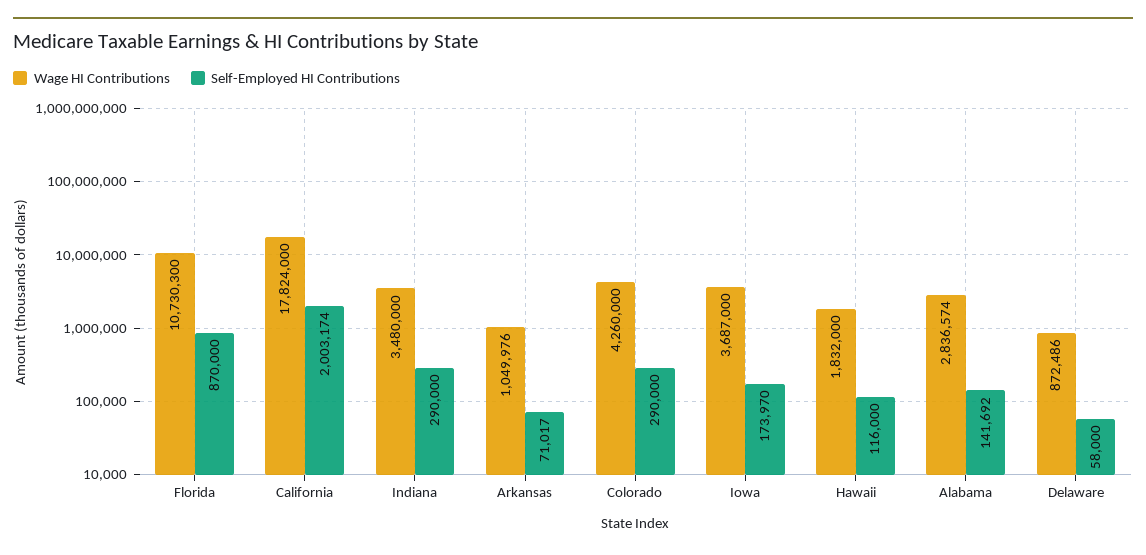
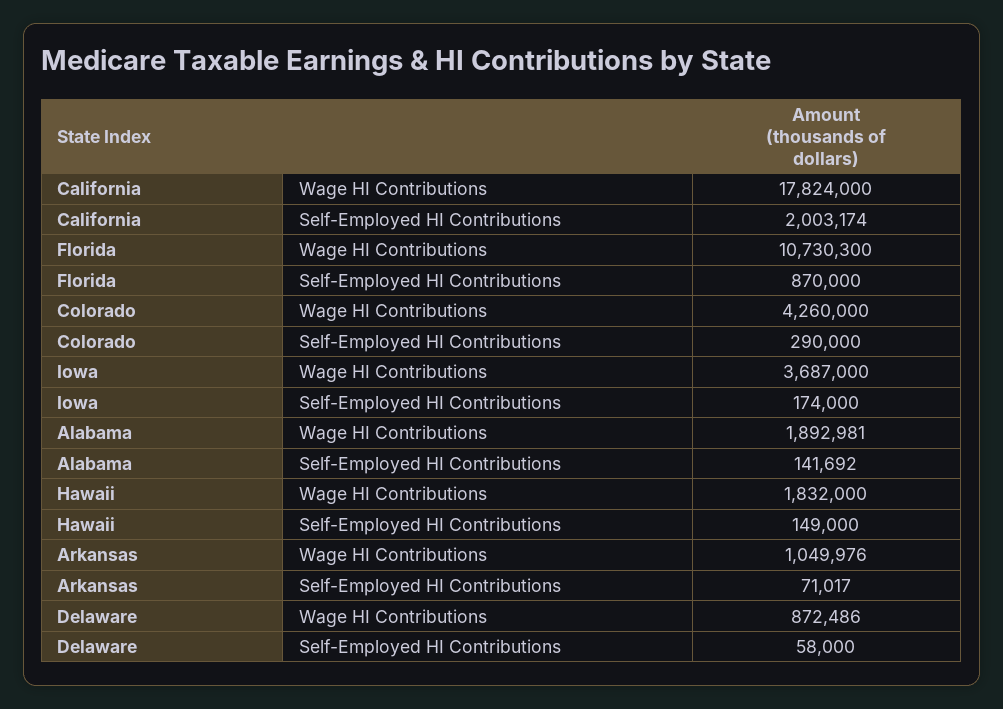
Wage HI Contributions, Indiana: 3480000 -> none
Self-Employed HI Contributions, Indiana: 290000 -> none
Self-Employed HI Contributions, Iowa: 173970 -> 174000
Self-Employed HI Contributions, Hawaii: 116000 -> 149000
Wage HI Contributions, Alabama: 2836574 -> 1892981

